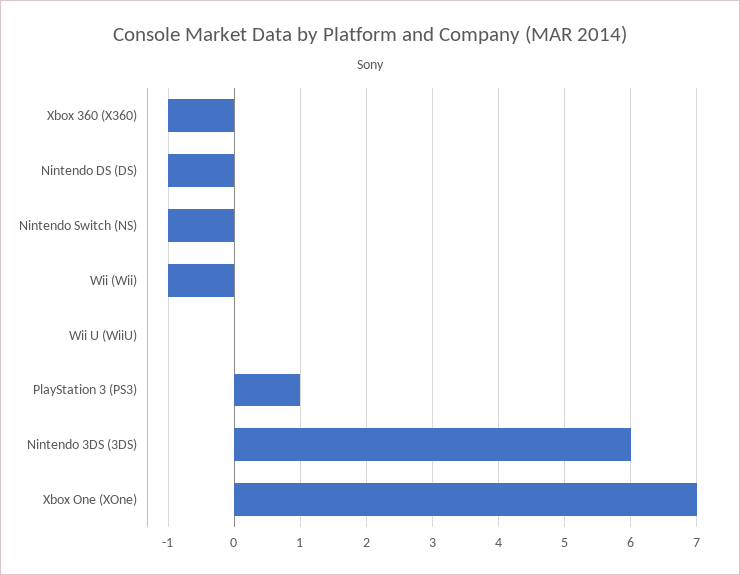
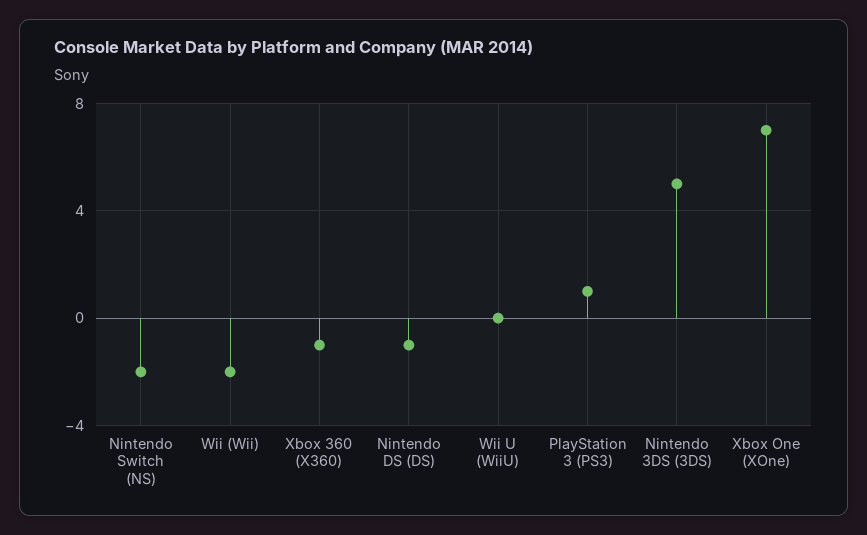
Nintendo Switch (NS): -1 -> -2
Wii (Wii): -1 -> -2
Nintendo 3DS (3DS): 6 -> 5

